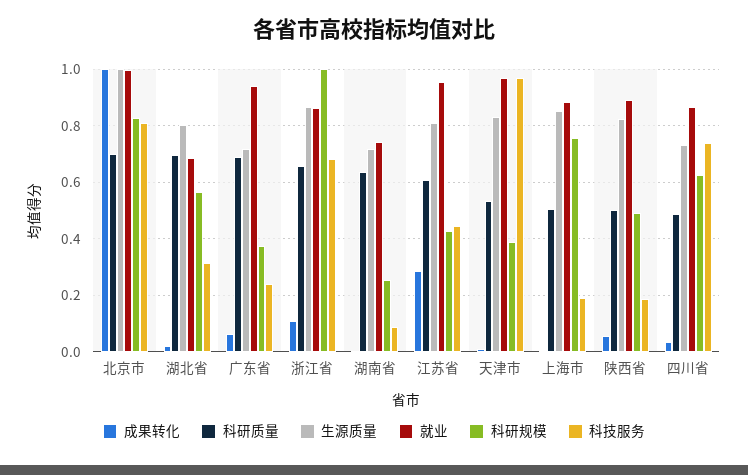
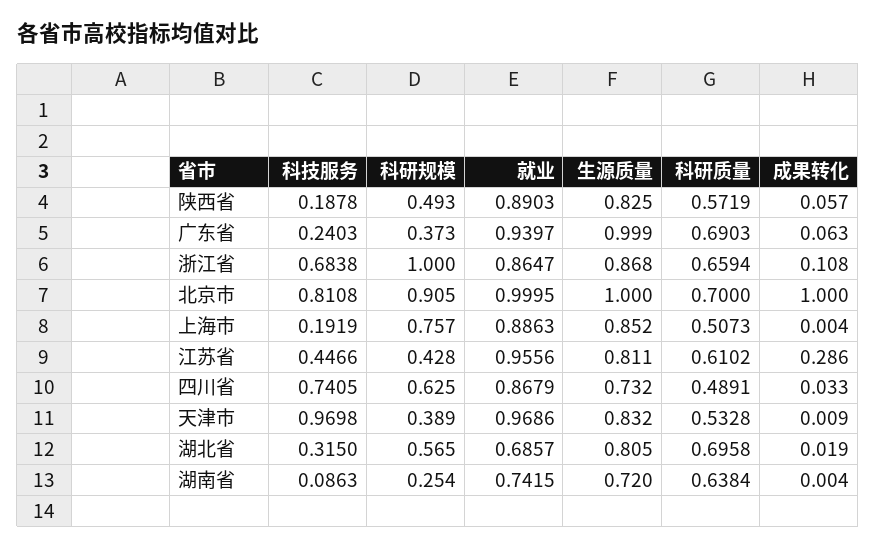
科研规模, 北京市: 0.825 -> 0.905
生源质量, 广东省: 0.725 -> 0.999
科研质量, 陕西省: 0.5 -> 0.5719

